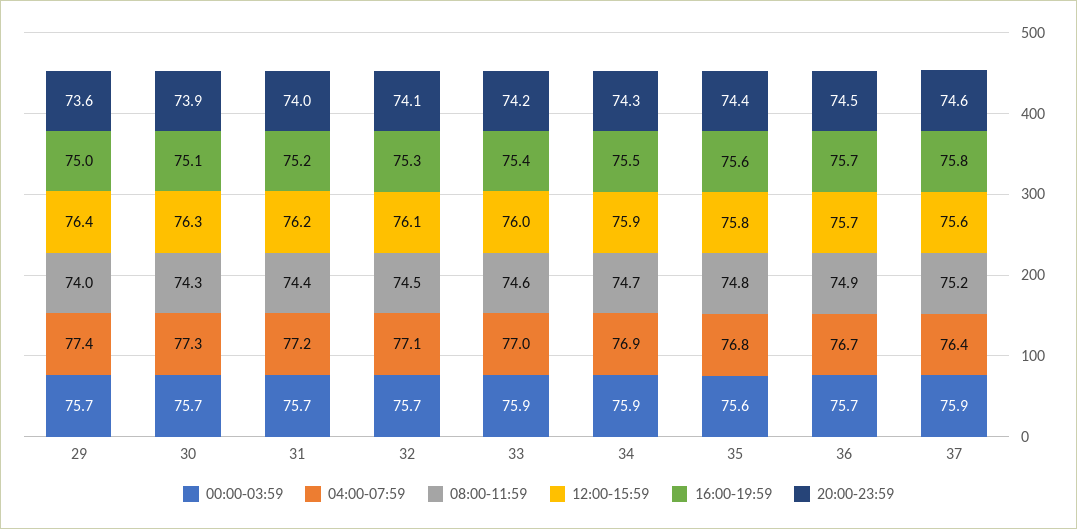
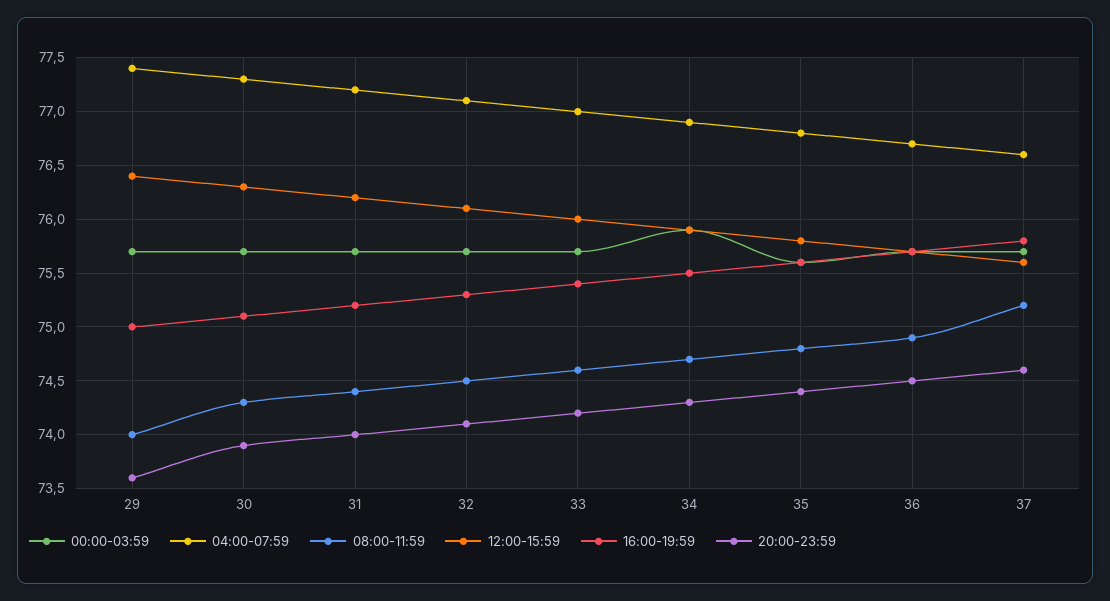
00:00-03:59, 33: 75.9 -> 75.7
00:00-03:59, 37: 75.9 -> 75.7
04:00-07:59, 37: 76.4 -> 76.6

